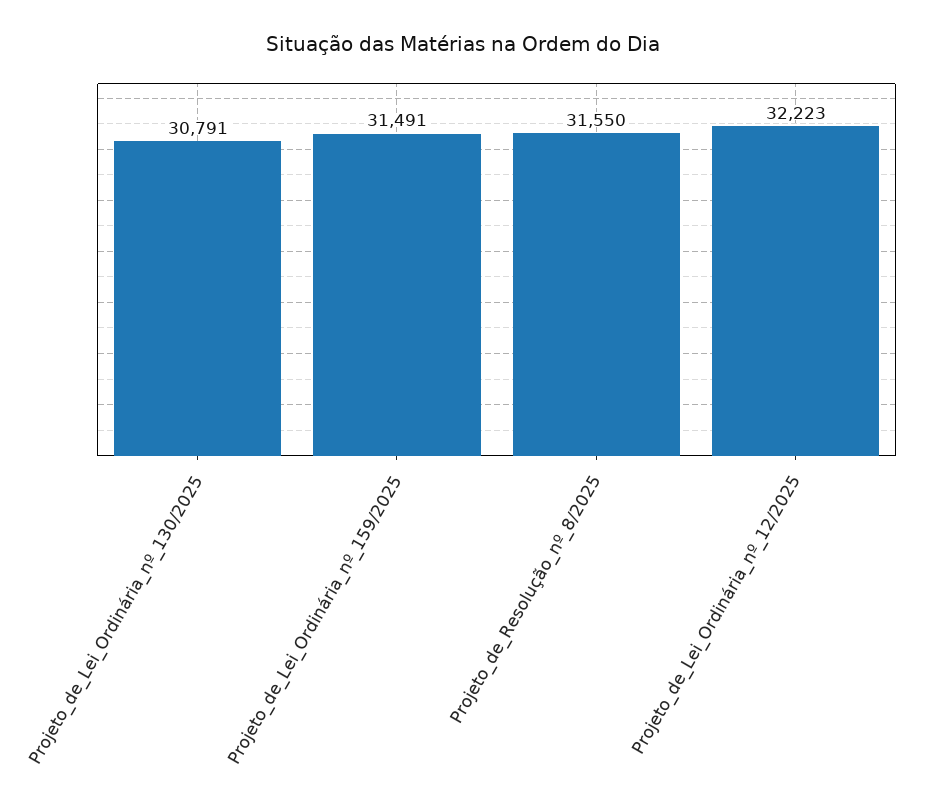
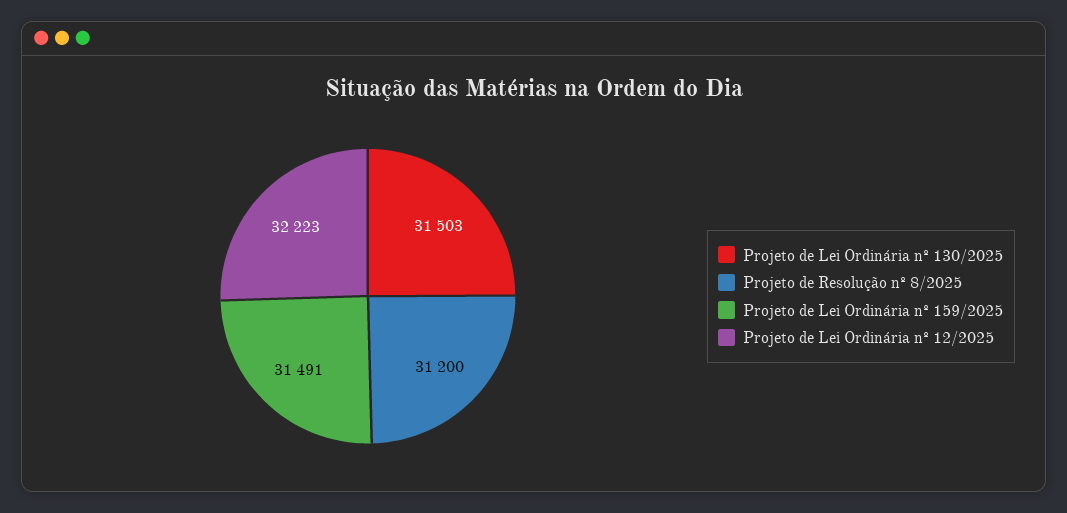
Projeto_de_Lei_Ordinária_nº_130/2025: 30791 -> 31503
Projeto_de_Resolução_nº_8/2025: 31550 -> 31200

